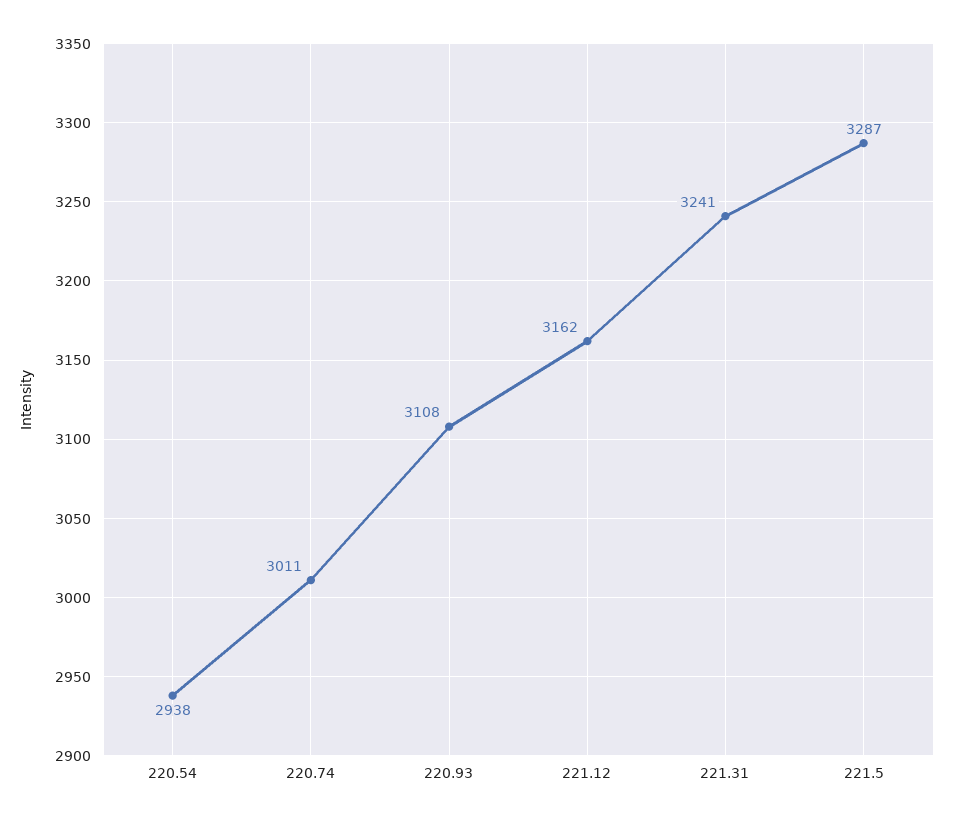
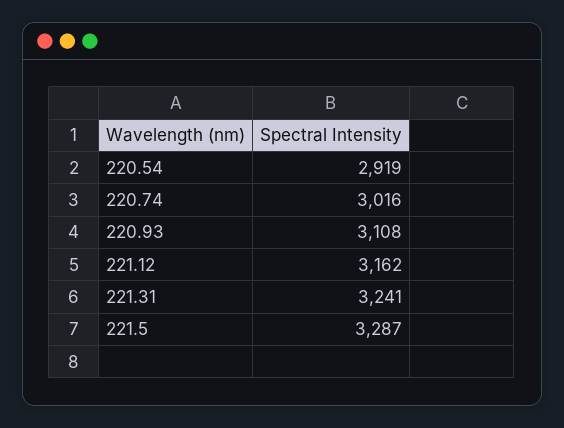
220.54: 2938 -> 2919
220.74: 3011 -> 3016

